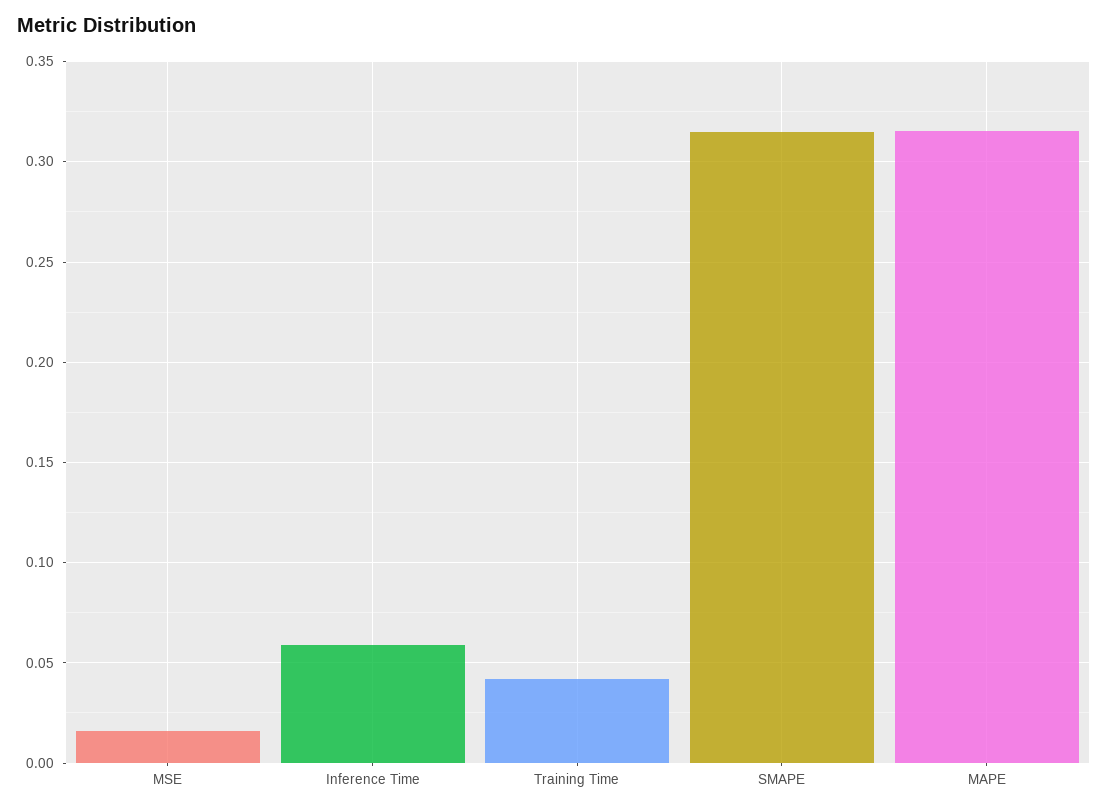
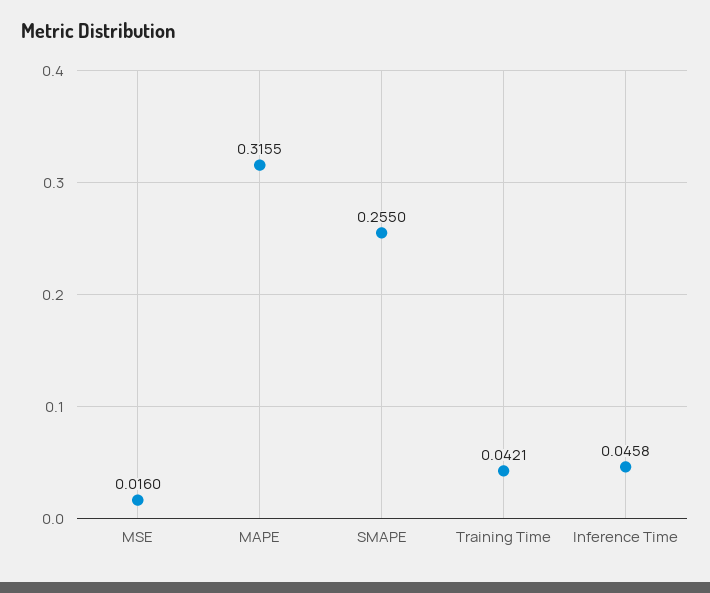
Inference Time: 0.06 -> 0.0458
SMAPE: 0.315 -> 0.255

